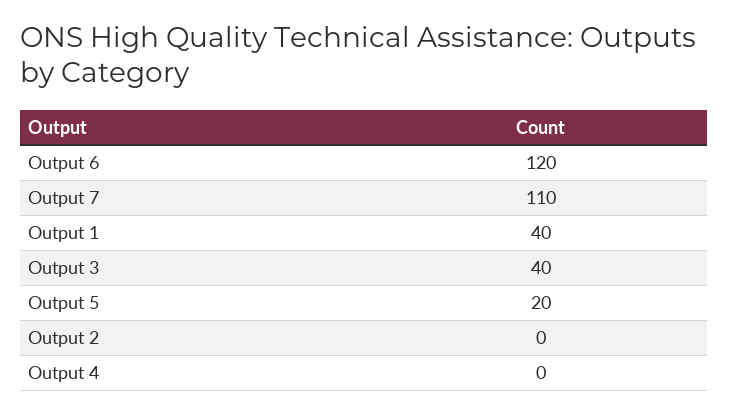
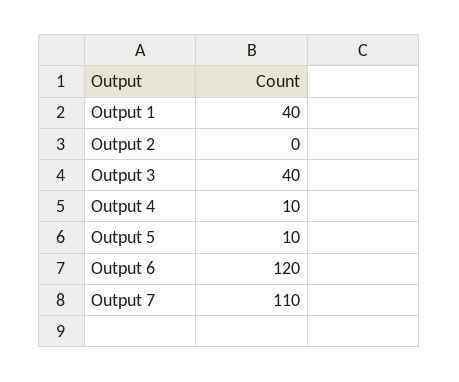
Output 5: 20 -> 10
Output 4: 0 -> 10

